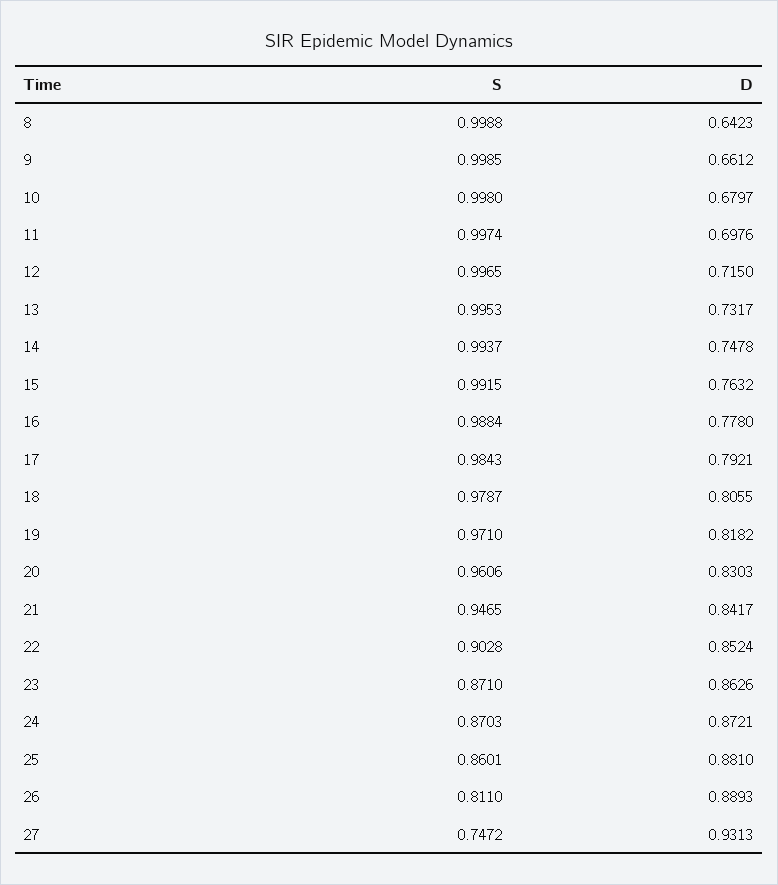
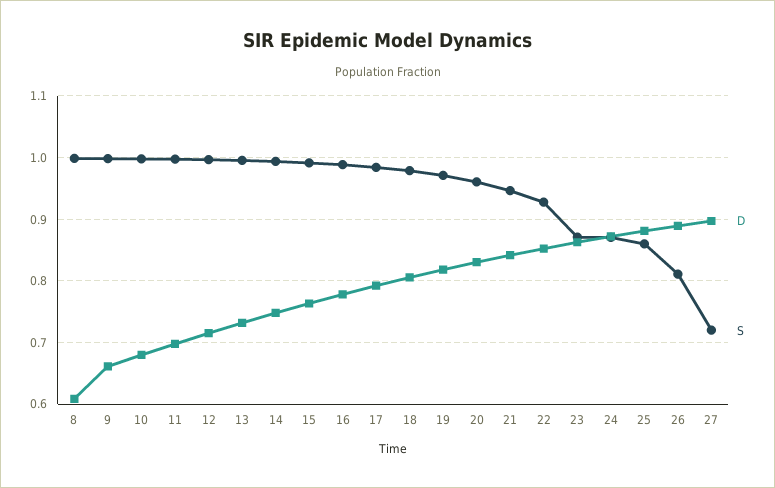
D, 8: 0.6423 -> 0.61
S, 22: 0.9028 -> 0.93
S, 27: 0.7472 -> 0.72
D, 27: 0.9313 -> 0.9

